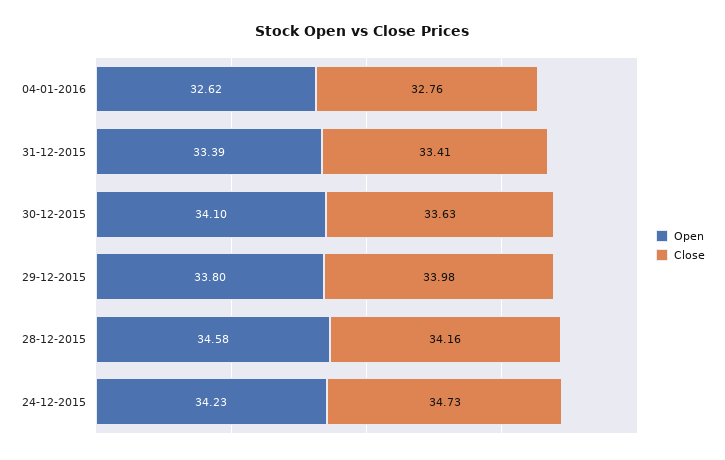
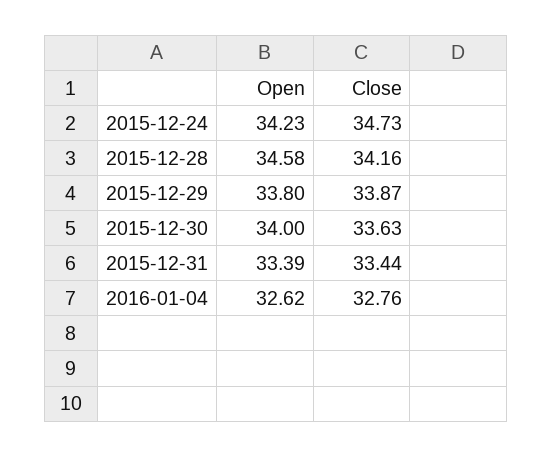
Close, 31-12-2015: 33.41 -> 33.44
Open, 30-12-2015: 34.1 -> 34
Close, 29-12-2015: 33.98 -> 33.87

